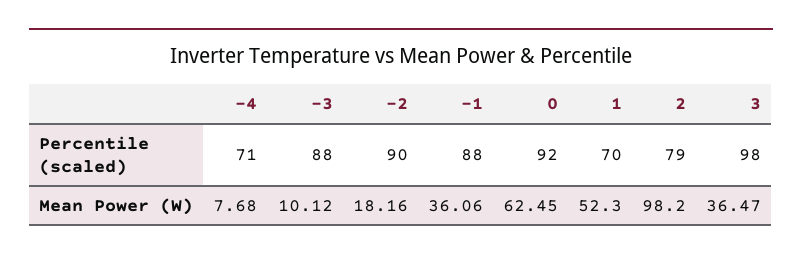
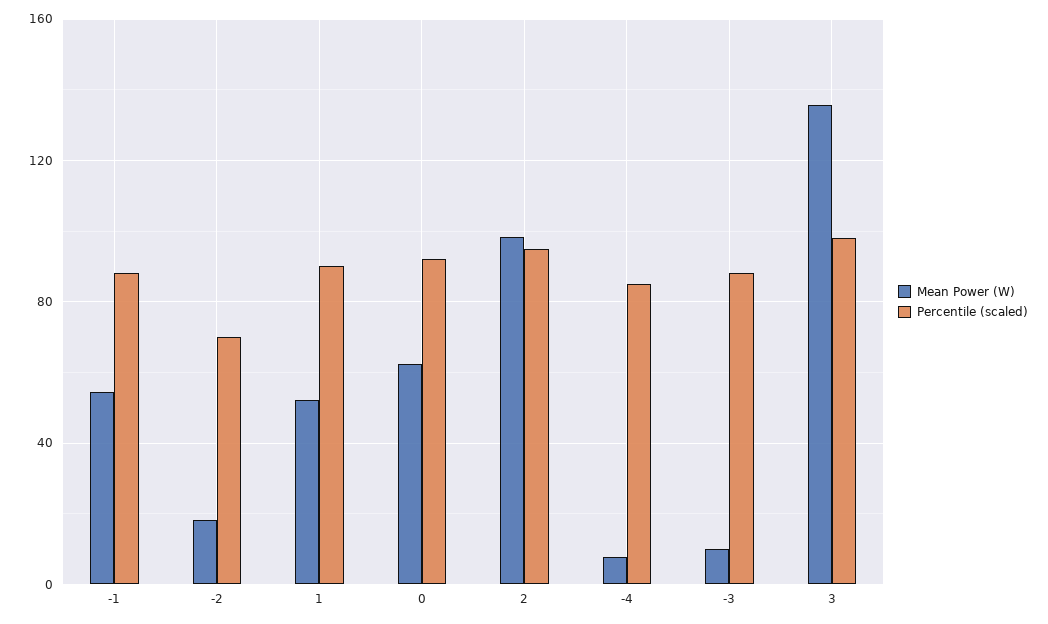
Percentile (scaled), -4: 71 -> 85
Percentile (scaled), -2: 90 -> 70
Percentile (scaled), 1: 70 -> 90
Percentile (scaled), 2: 79 -> 95
Mean Power (W), -1: 36.06 -> 55
Mean Power (W), 3: 36.47 -> 135

